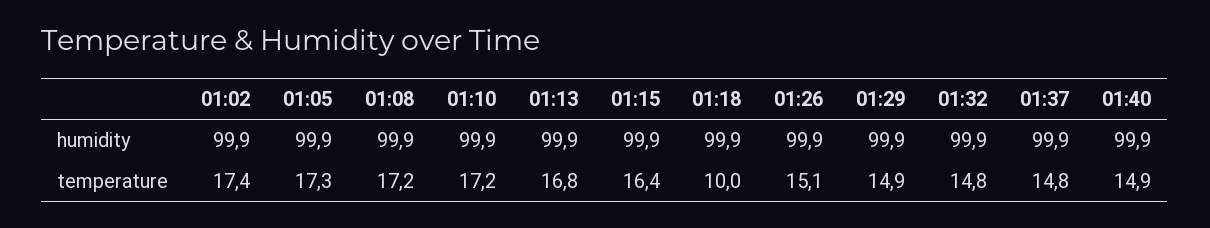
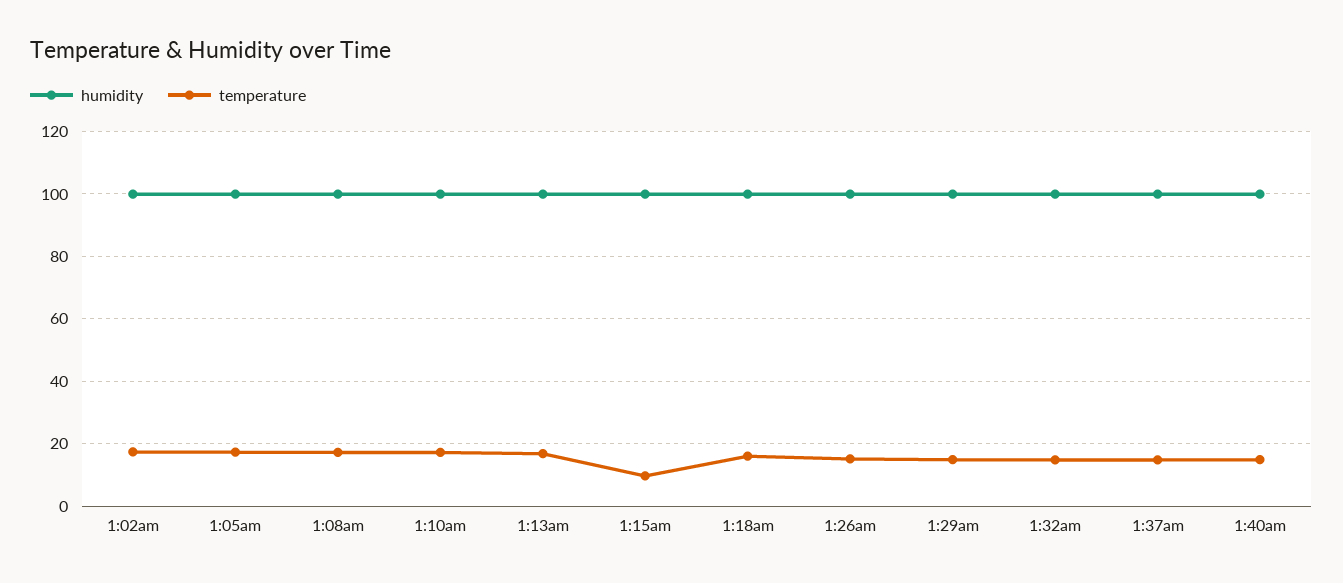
temperature, 01:15: 16.4 -> 10
temperature, 01:18: 10 -> 16

